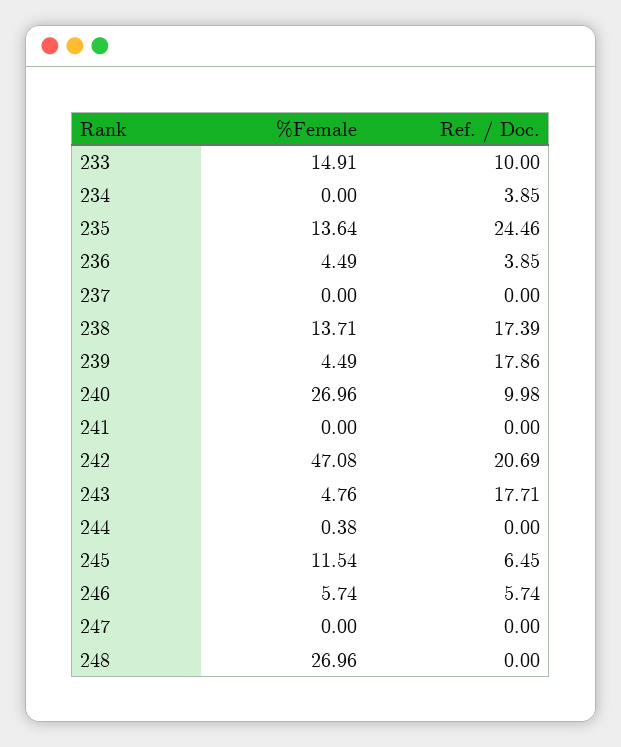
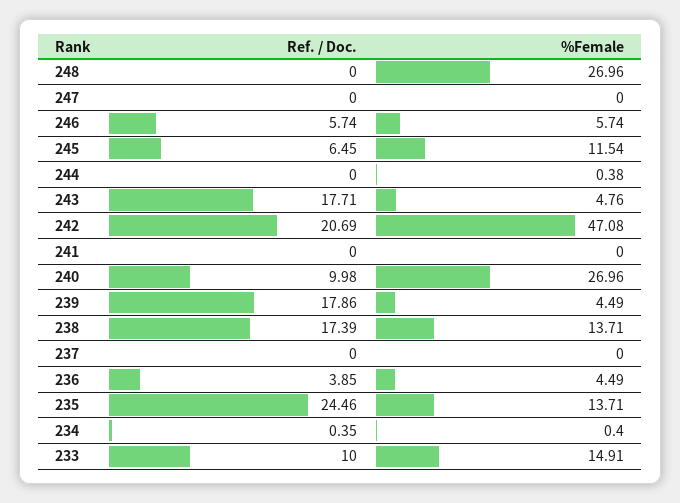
%Female, 234: 0 -> 0.4
Ref. / Doc., 234: 3.85 -> 0.35
%Female, 235: 13.64 -> 13.71

